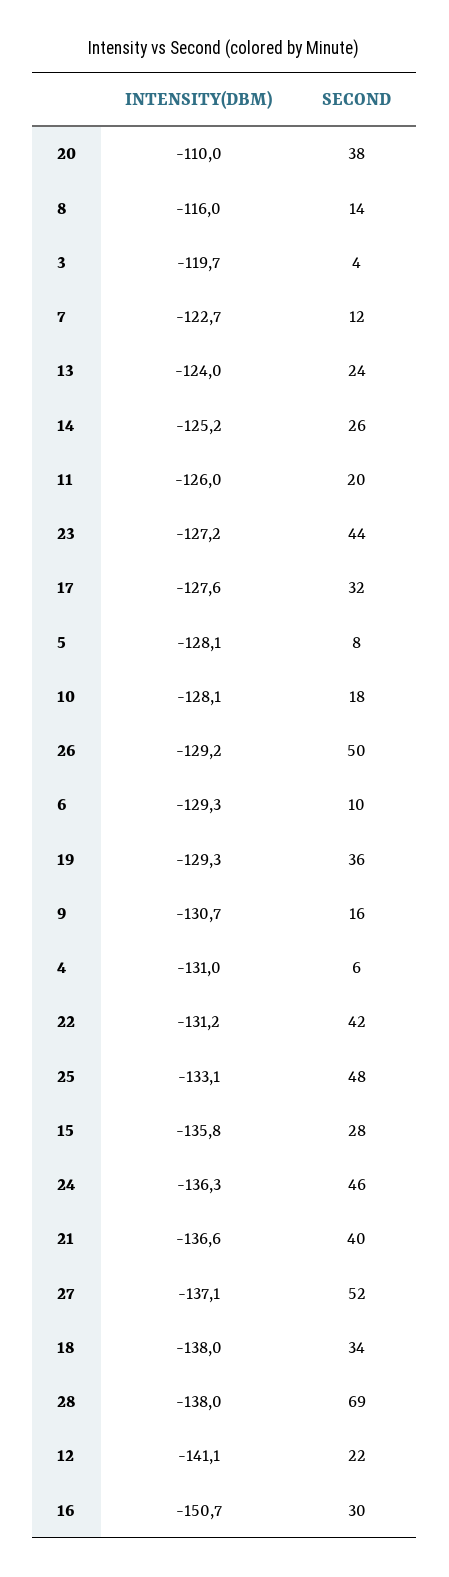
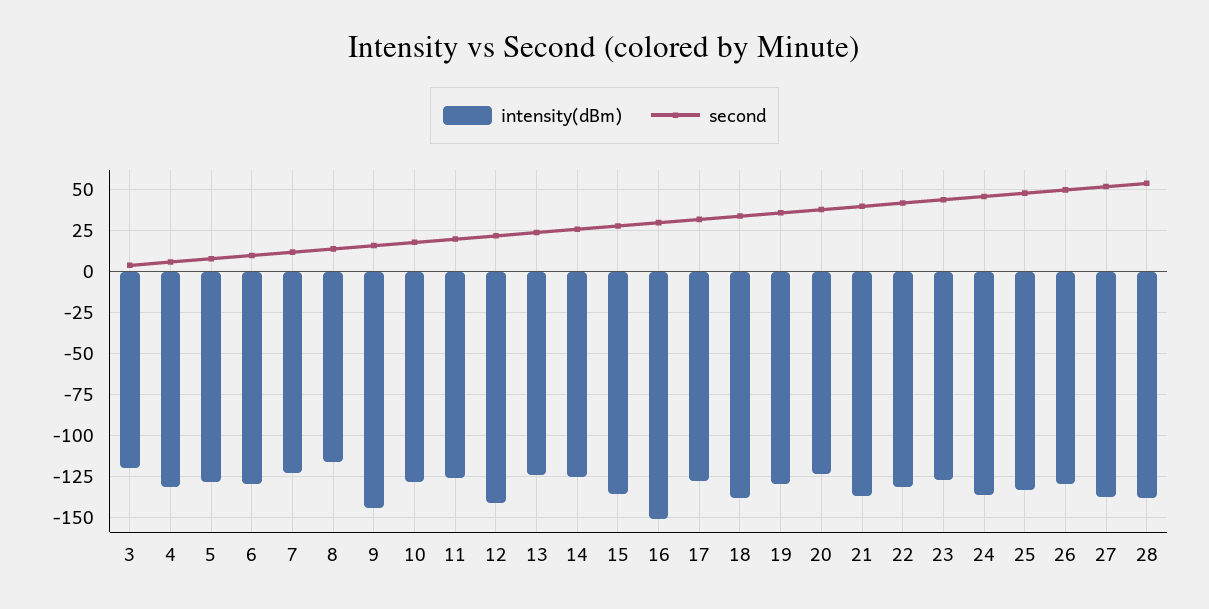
INTENSITY(DBM), 20: -110 -> -125
INTENSITY(DBM), 9: -130.7 -> -145
SECOND, 28: 69 -> 55

